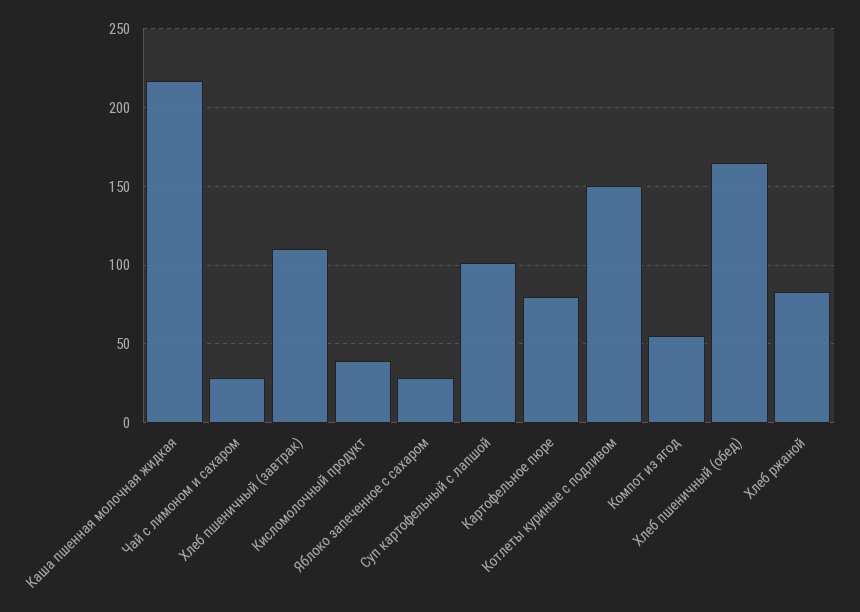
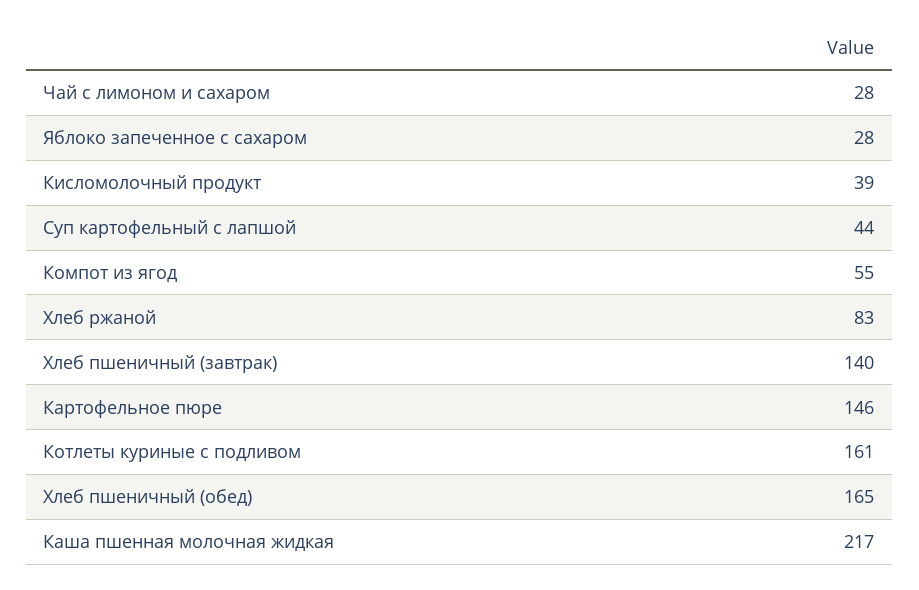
Хлеб пшеничный (завтрак): 110 -> 140
Суп картофельный с лапшой: 100 -> 44
Картофельное пюре: 80 -> 146
Котлеты куриные с подливом: 150 -> 161

